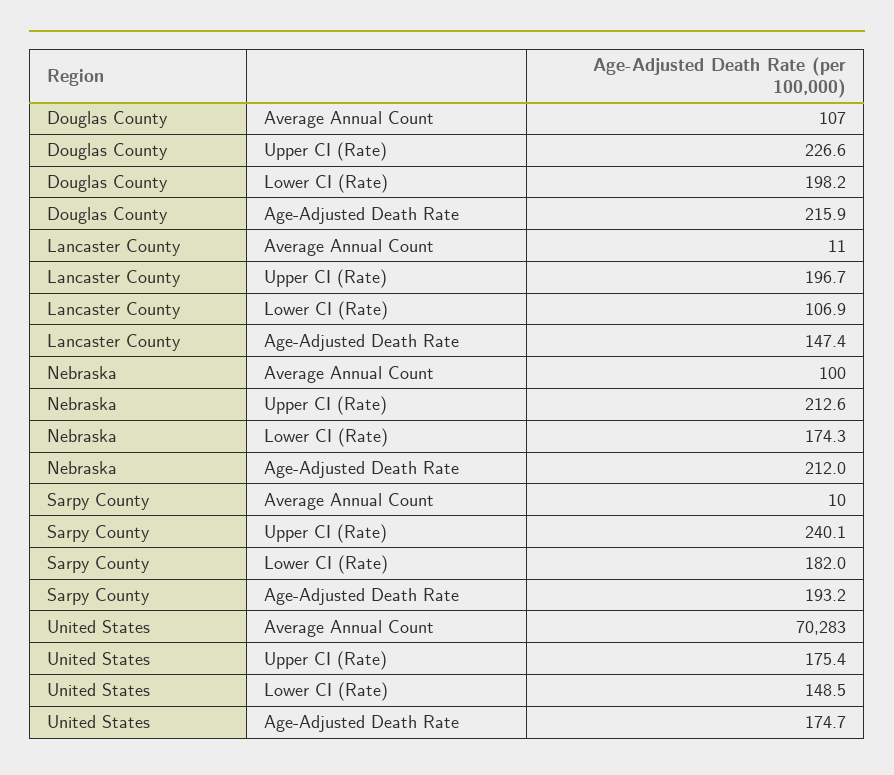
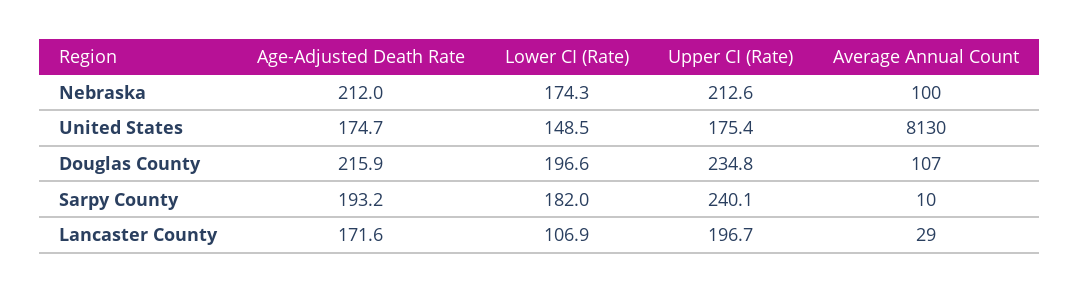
Douglas County, Upper CI (Rate): 226.6 -> 234.8
Douglas County, Lower CI (Rate): 198.2 -> 196.6
Lancaster County, Average Annual Count: 11 -> 29
Lancaster County, Age-Adjusted Death Rate: 147.4 -> 171.6
United States, Average Annual Count: 70283 -> 8130

